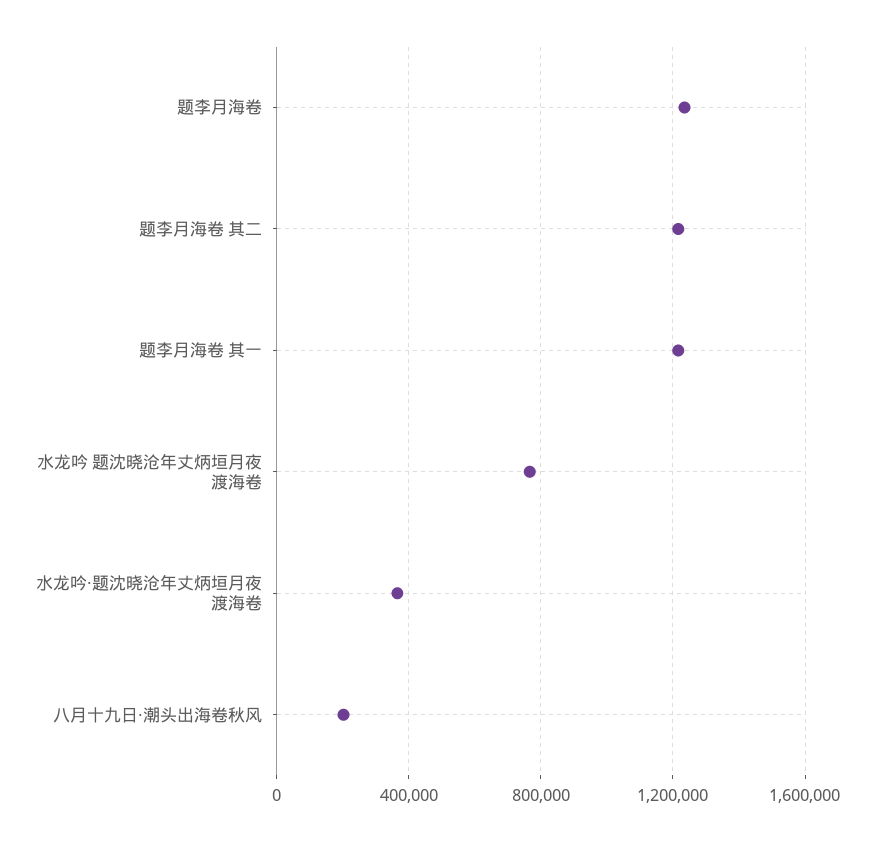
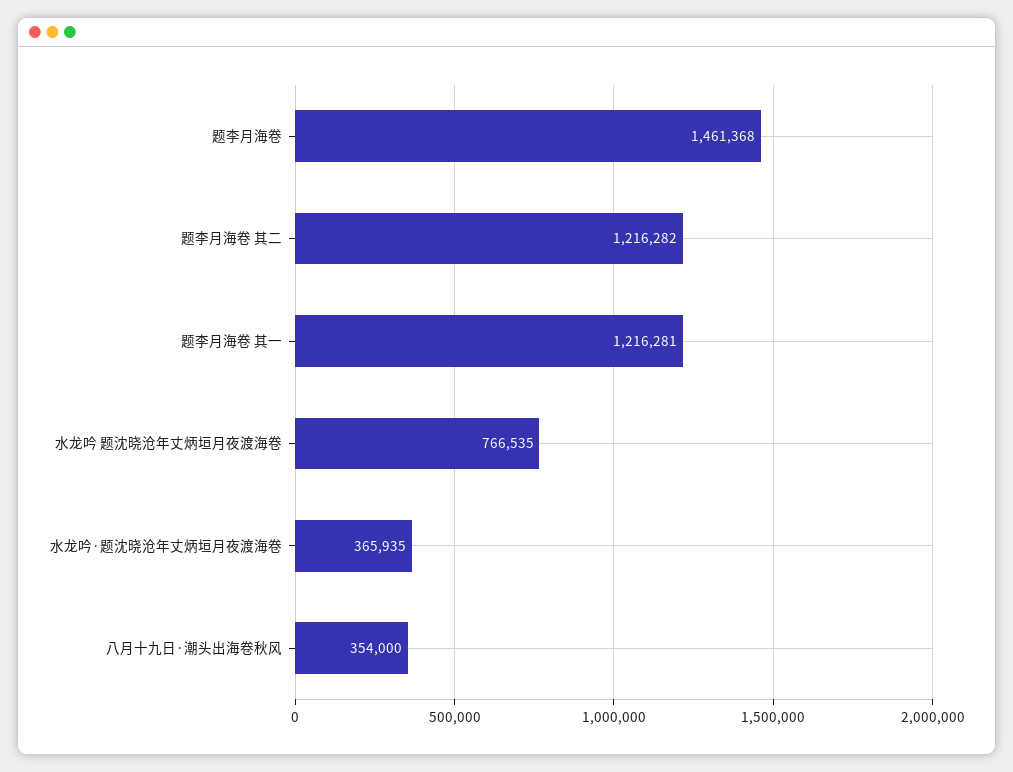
题李月海卷: 1250000 -> 1461368
八月十九日·潮头出海卷秋风: 200000 -> 354000

